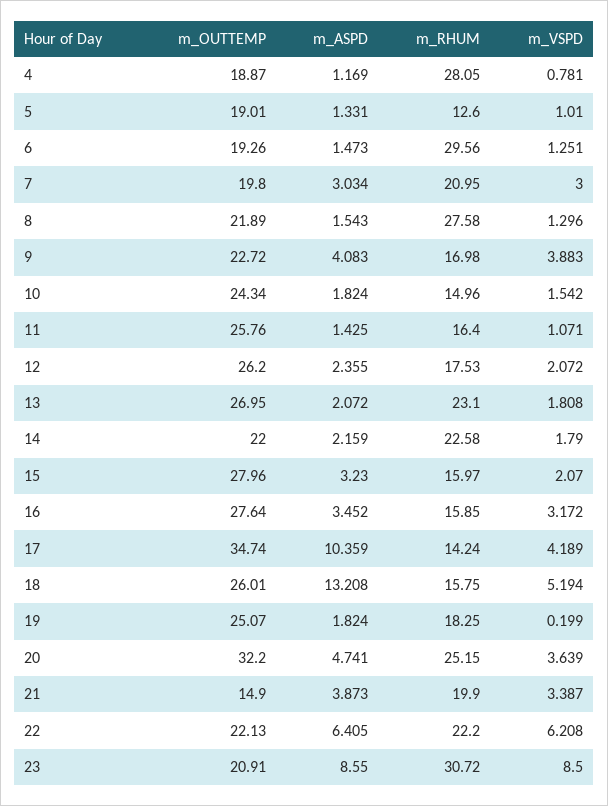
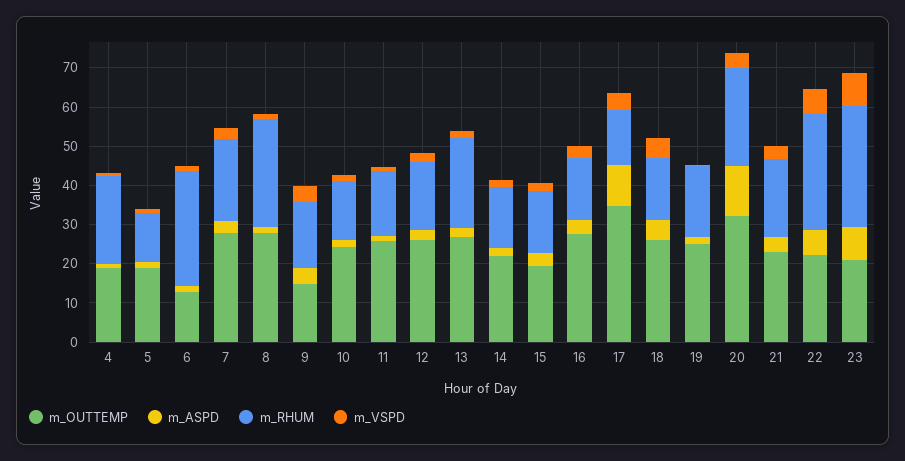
m_RHUM, 4: 28.05 -> 22.5
m_OUTTEMP, 6: 19.26 -> 12.5
m_OUTTEMP, 7: 19.8 -> 27.5
m_OUTTEMP, 8: 21.89 -> 27.5
m_OUTTEMP, 9: 22.72 -> 15
m_RHUM, 14: 22.58 -> 15
m_OUTTEMP, 15: 27.96 -> 20
m_ASPD, 18: 13.208 -> 5
m_ASPD, 20: 4.741 -> 12.5
m_OUTTEMP, 21: 14.9 -> 22.5
m_RHUM, 22: 22.2 -> 30

